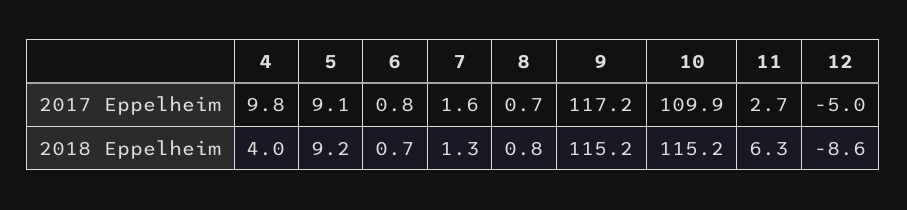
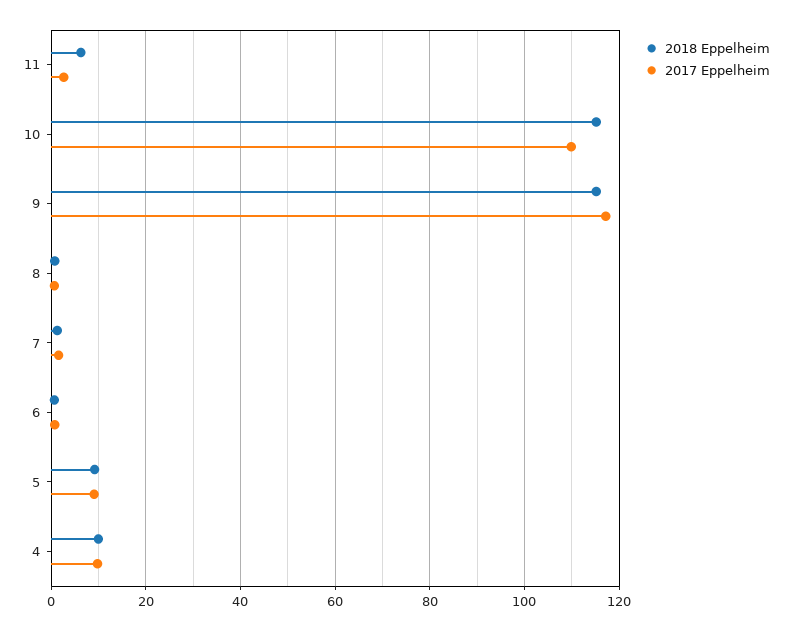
2017 Eppelheim, 12: -5 -> none
2018 Eppelheim, 4: 4 -> 10
2018 Eppelheim, 12: -8.6 -> none

